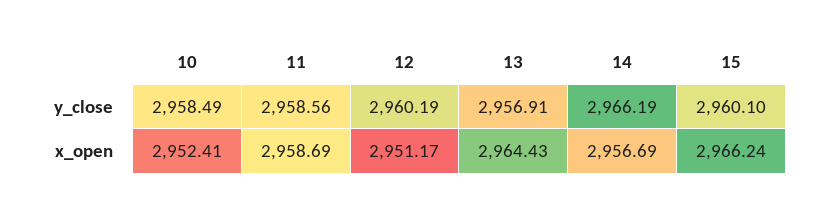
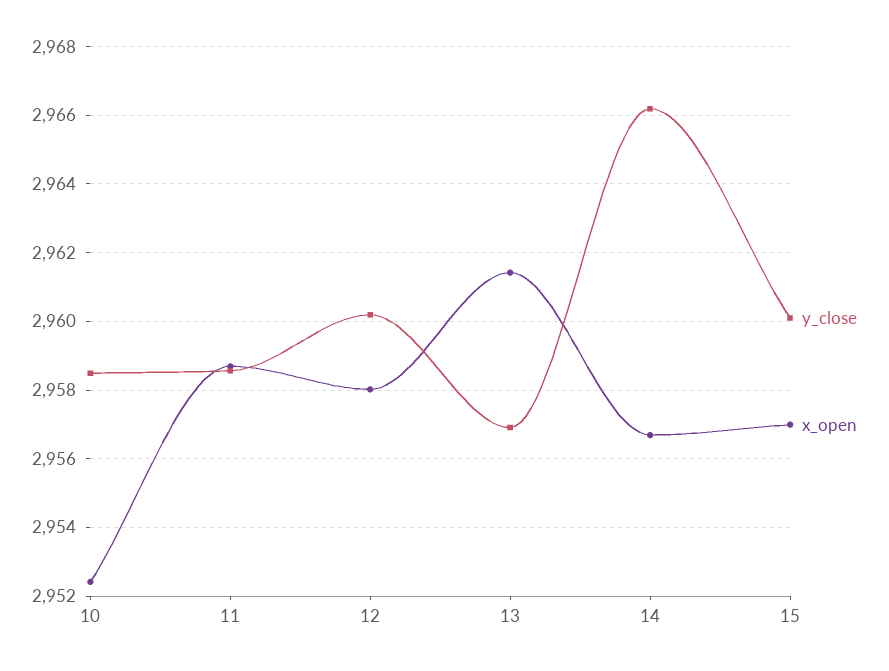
x_open, 12: 2951.17 -> 2958
x_open, 13: 2964.43 -> 2961.4
x_open, 15: 2966.24 -> 2957

